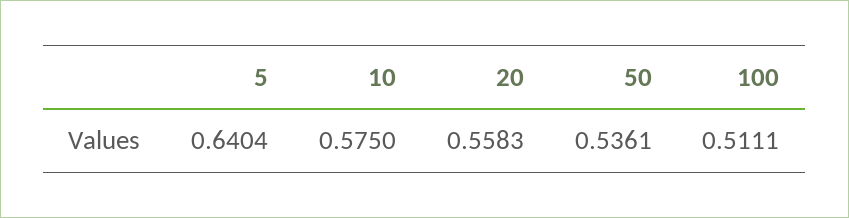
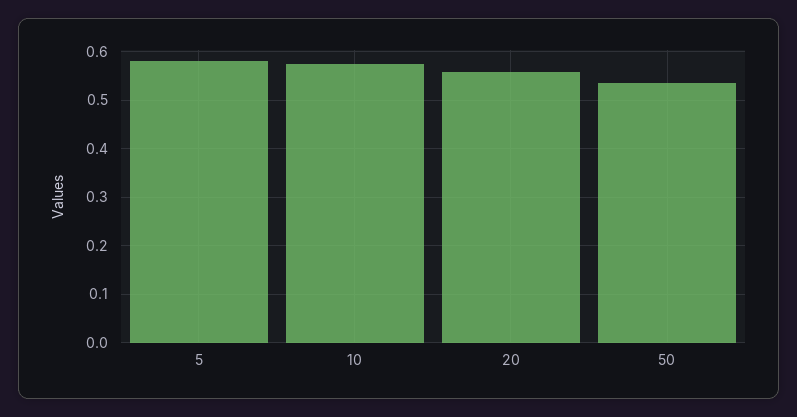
5: 0.6404 -> 0.58
100: 0.5111 -> none

